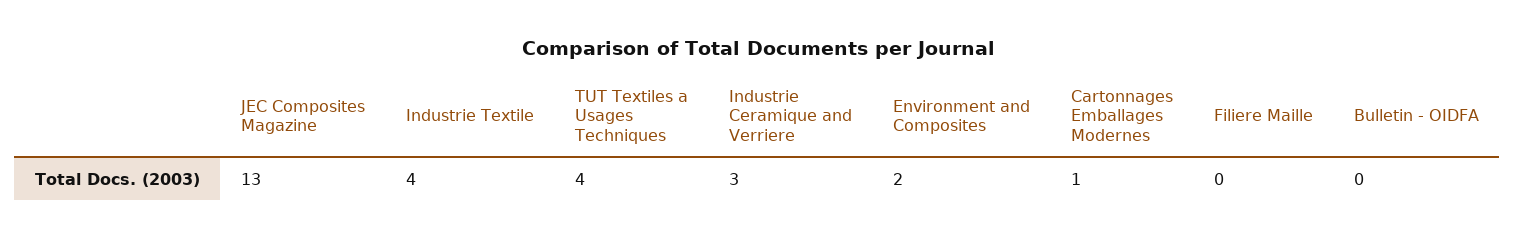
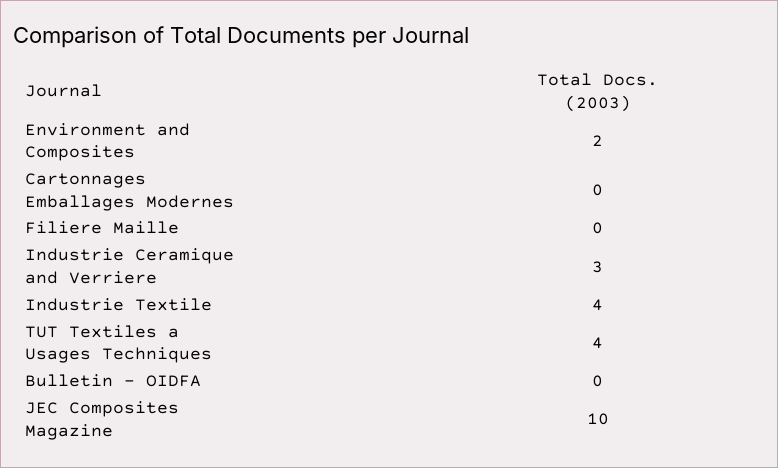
JEC Composites Magazine: 13 -> 10
Cartonnages Emballages Modernes: 1 -> 0

